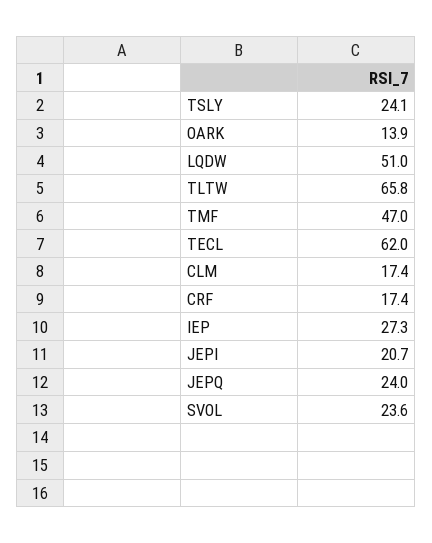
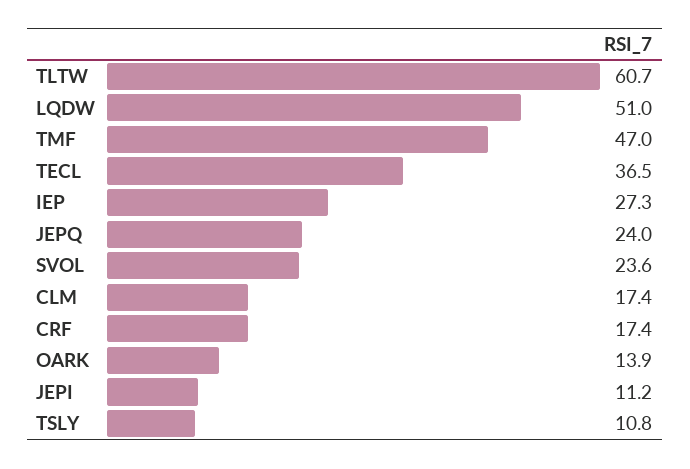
TSLY: 24.1 -> 10.8
TLTW: 65.8 -> 60.7
TECL: 62 -> 36.5
JEPI: 20.7 -> 11.2

